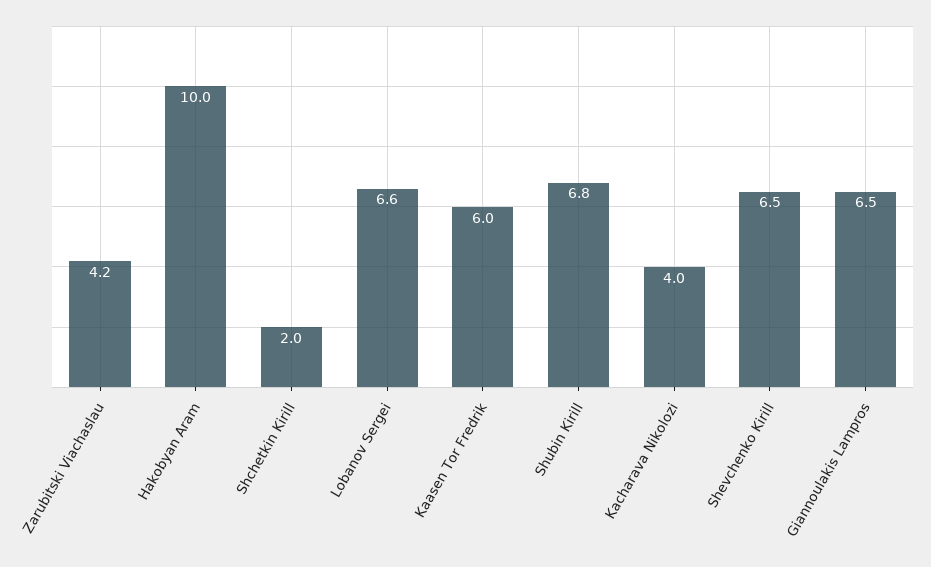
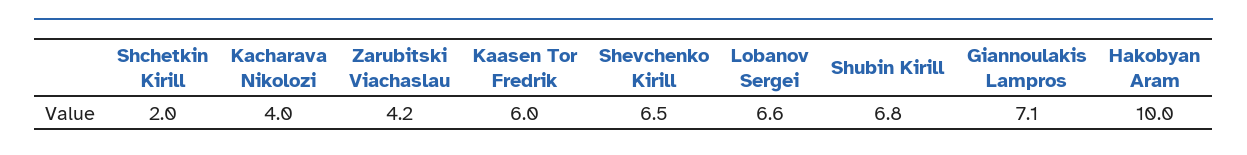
Giannoulakis Lampros: 6.5 -> 7.1

